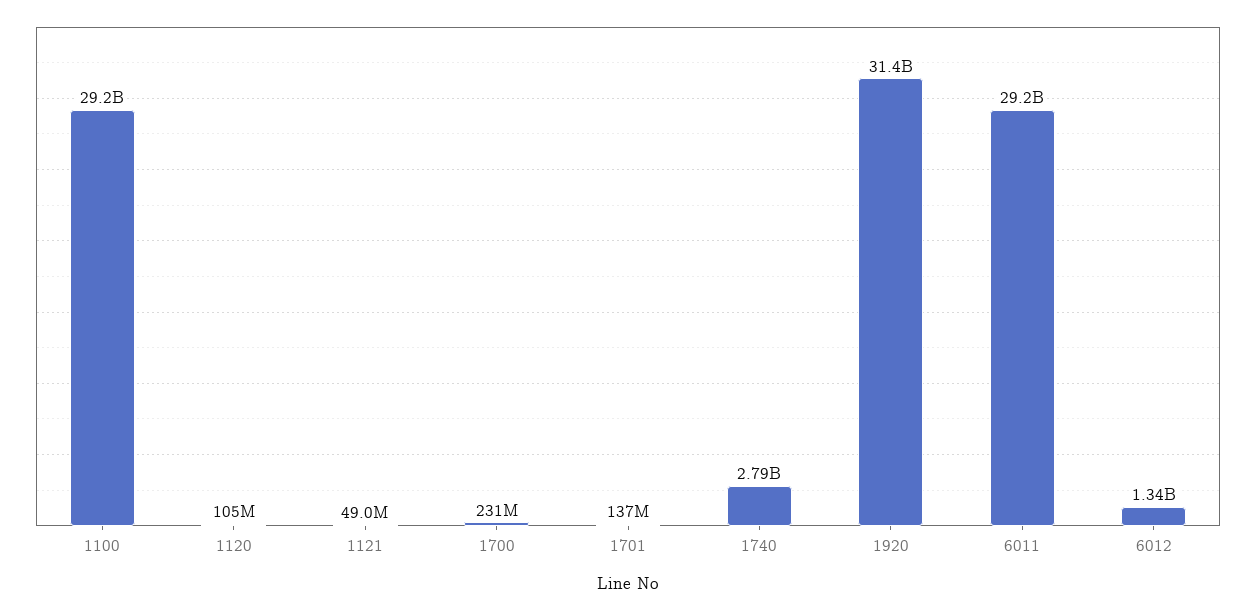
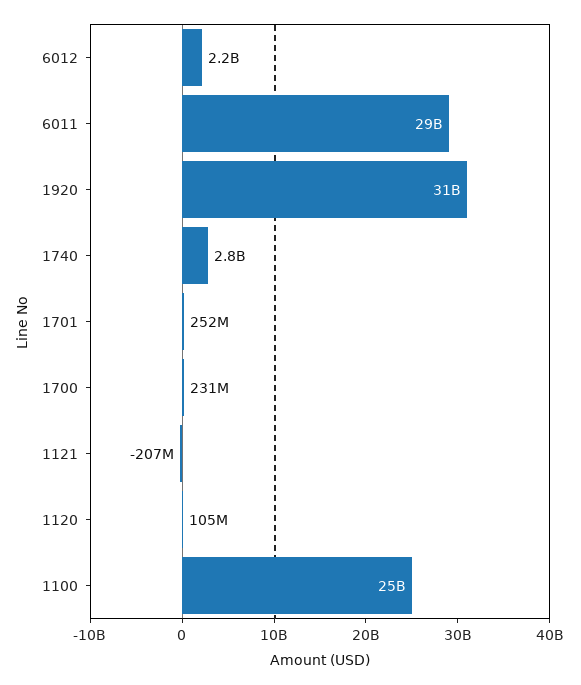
1100: 29200000000 -> 25000000000
1121: 49000000 -> -207000000
1701: 137000000 -> 252000000
6012: 1340000000 -> 2200000000

